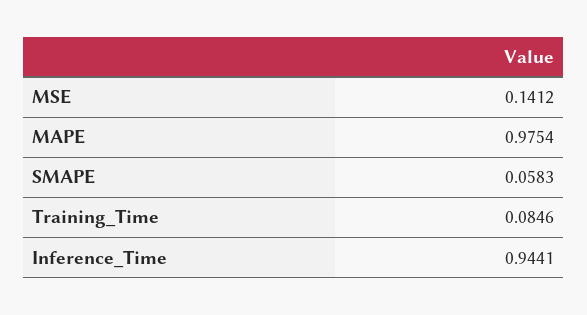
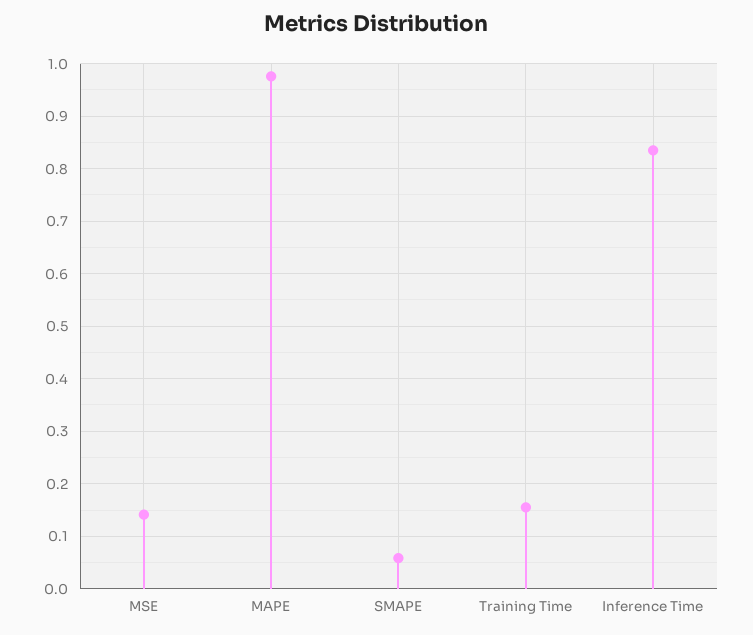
Training_Time: 0.0846 -> 0.16
Inference_Time: 0.9441 -> 0.84

